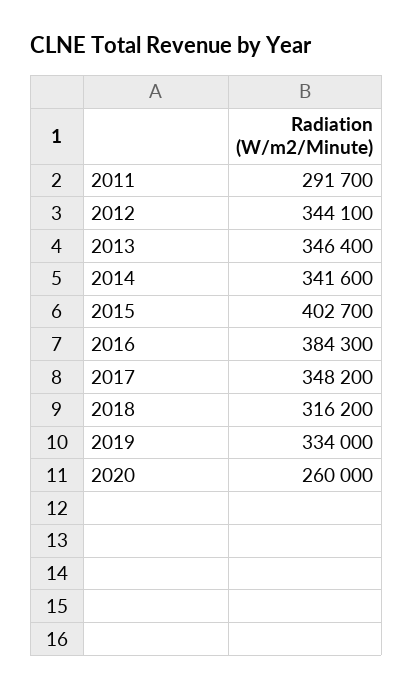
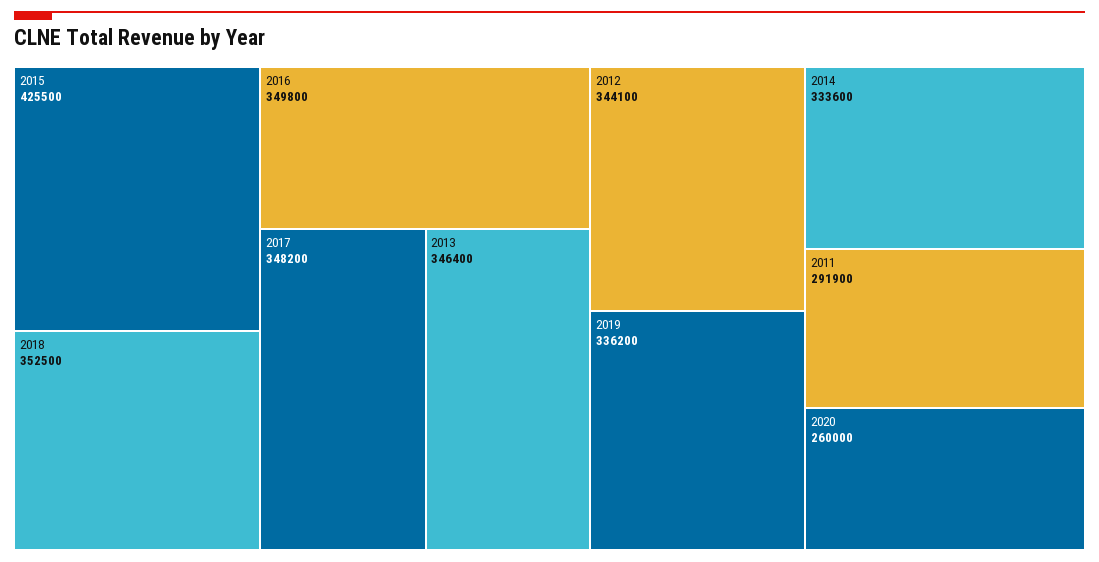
2011: 291700 -> 291900
2014: 341600 -> 333600
2015: 402700 -> 425500
2016: 384300 -> 349800
2018: 316200 -> 352500
2019: 334000 -> 336200

